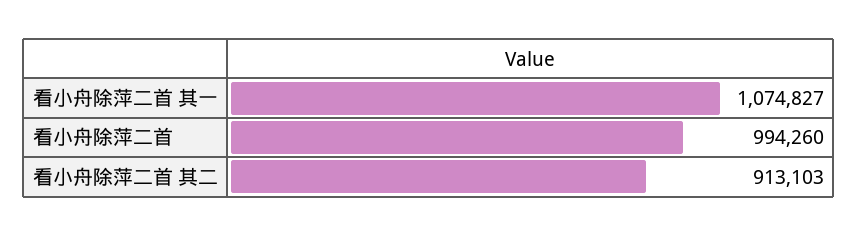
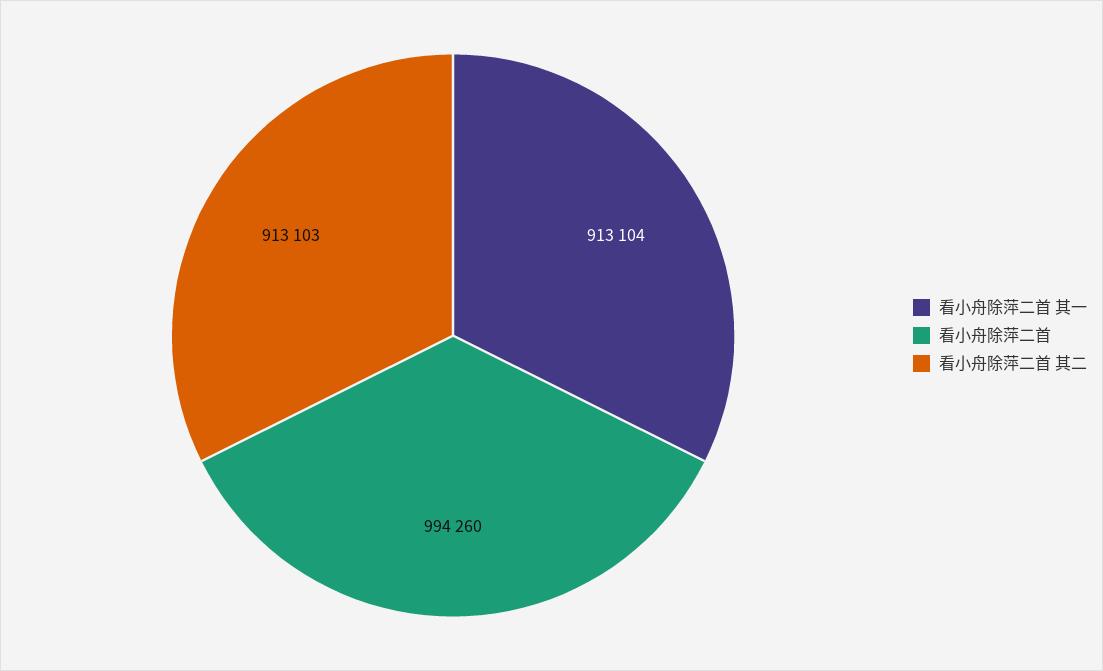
看小舟除萍二首 其一: 1074827 -> 913104

